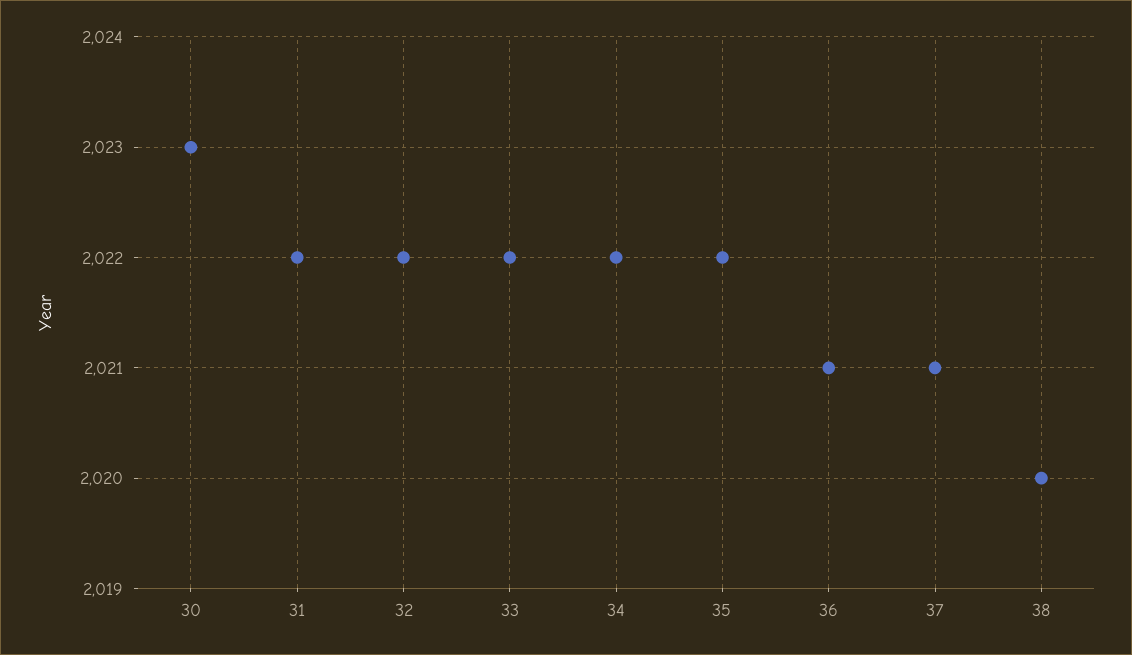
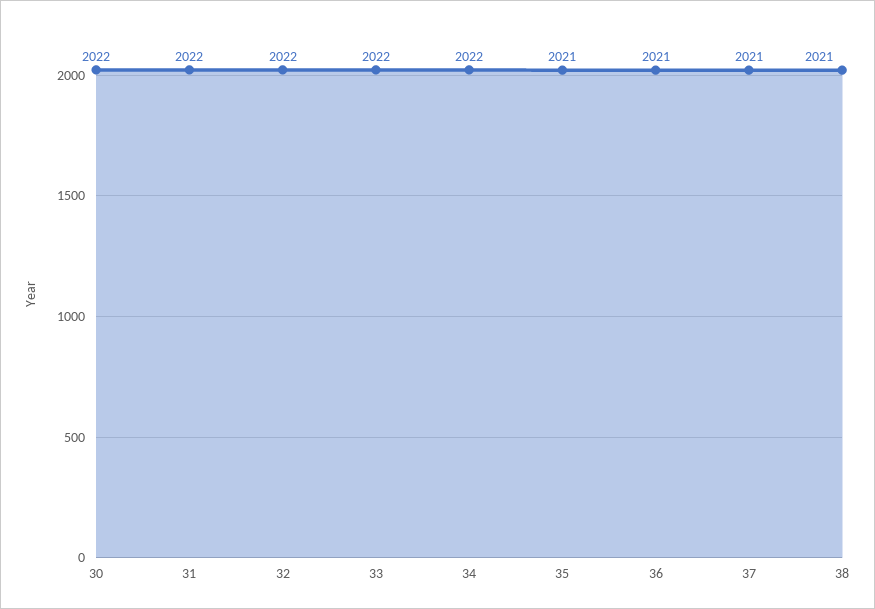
30: 2023 -> 2022
35: 2022 -> 2021
38: 2020 -> 2021

